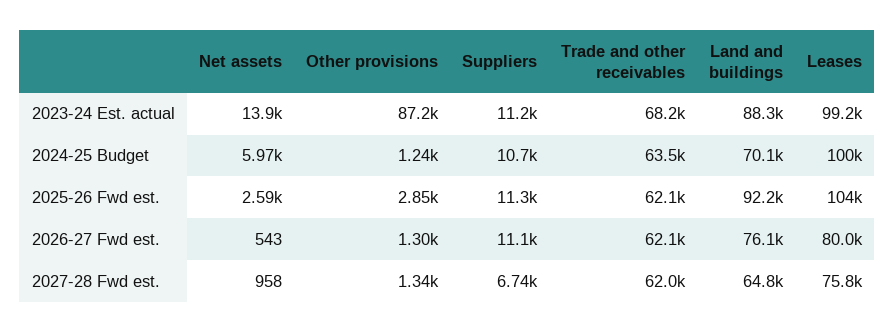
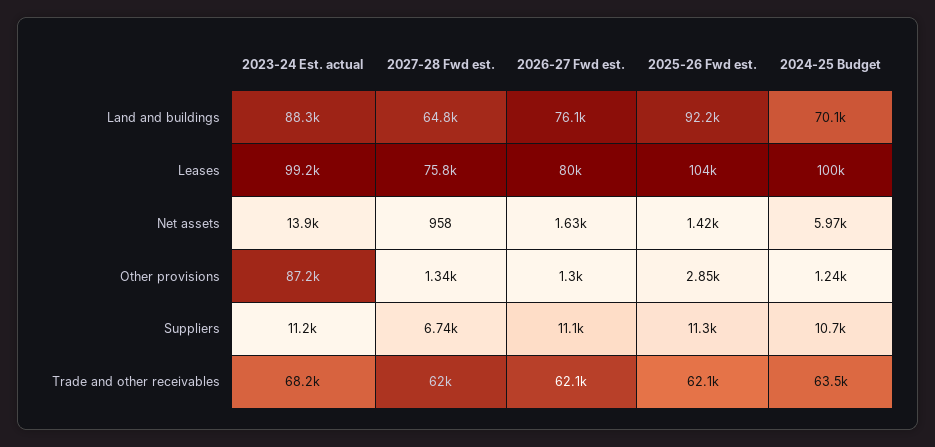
Net assets, 2025-26 Fwd est.: 2590 -> 1420
Net assets, 2026-27 Fwd est.: 543 -> 1630

